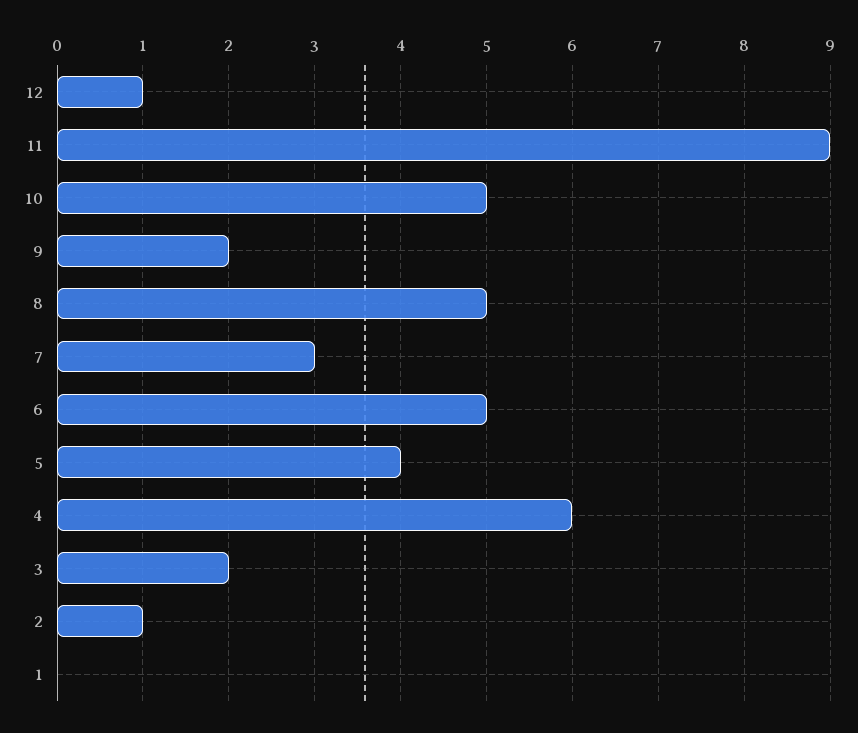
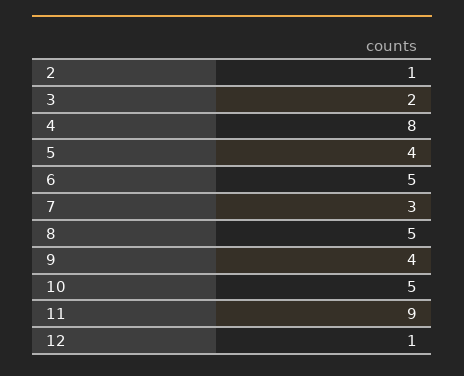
9: 2 -> 4
4: 6 -> 8
1: 0 -> none

